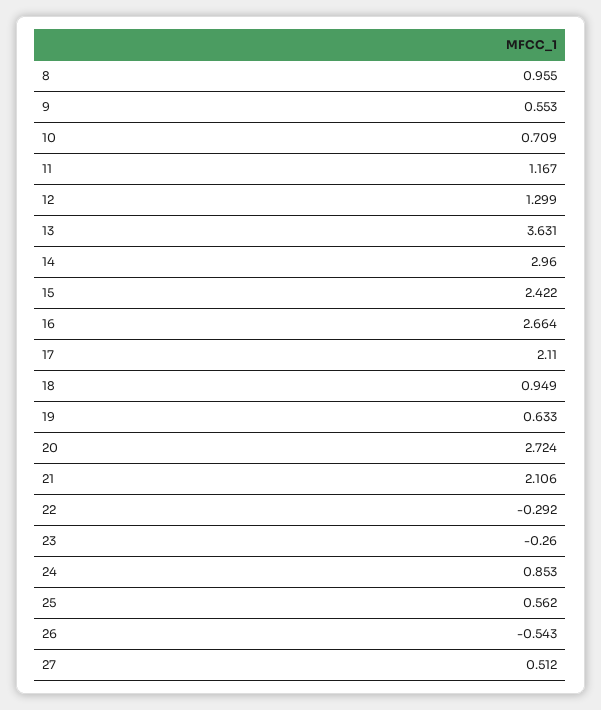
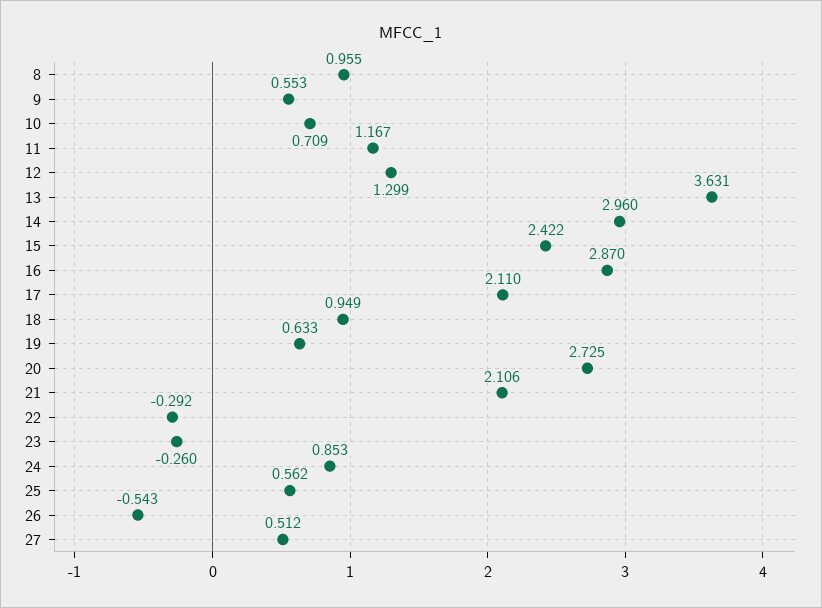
16: 2.664 -> 2.87
20: 2.724 -> 2.725

